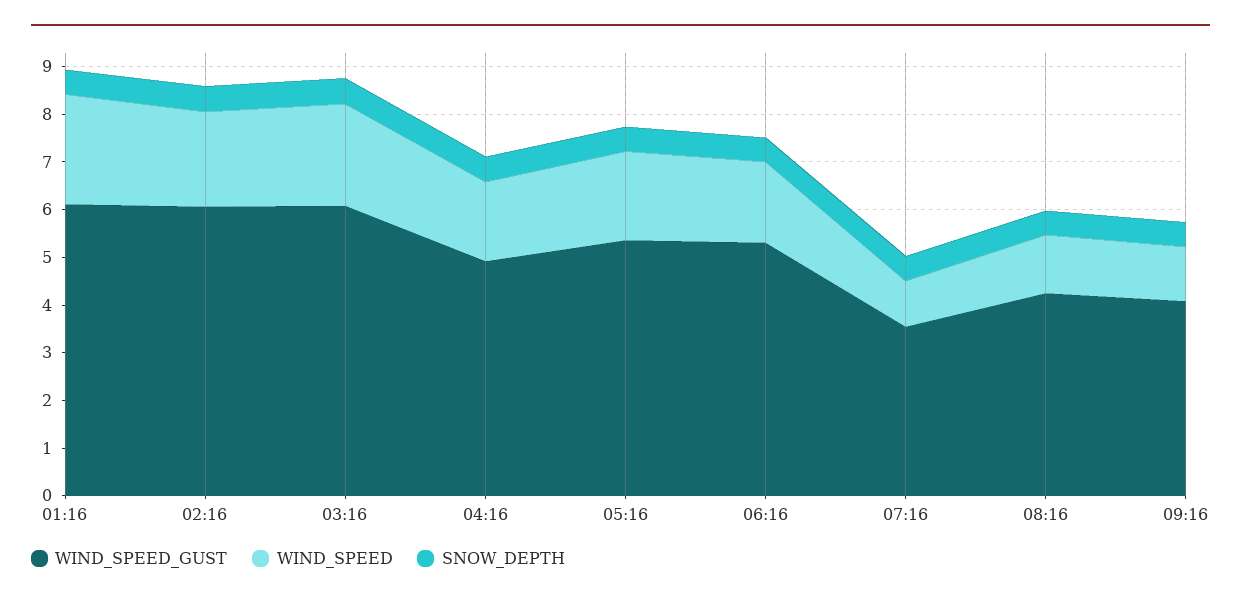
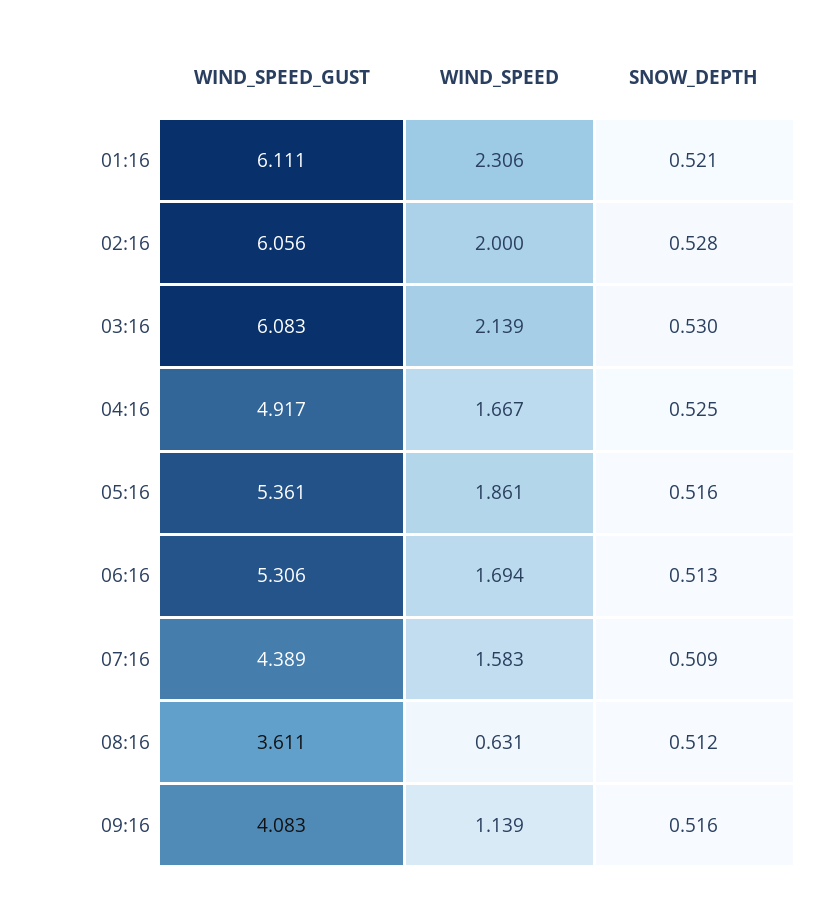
WIND_SPEED_GUST, 07:16: 3.6 -> 4.389
WIND_SPEED, 07:16: 1 -> 1.583
WIND_SPEED_GUST, 08:16: 4.2 -> 3.611
WIND_SPEED, 08:16: 1.2 -> 0.631

